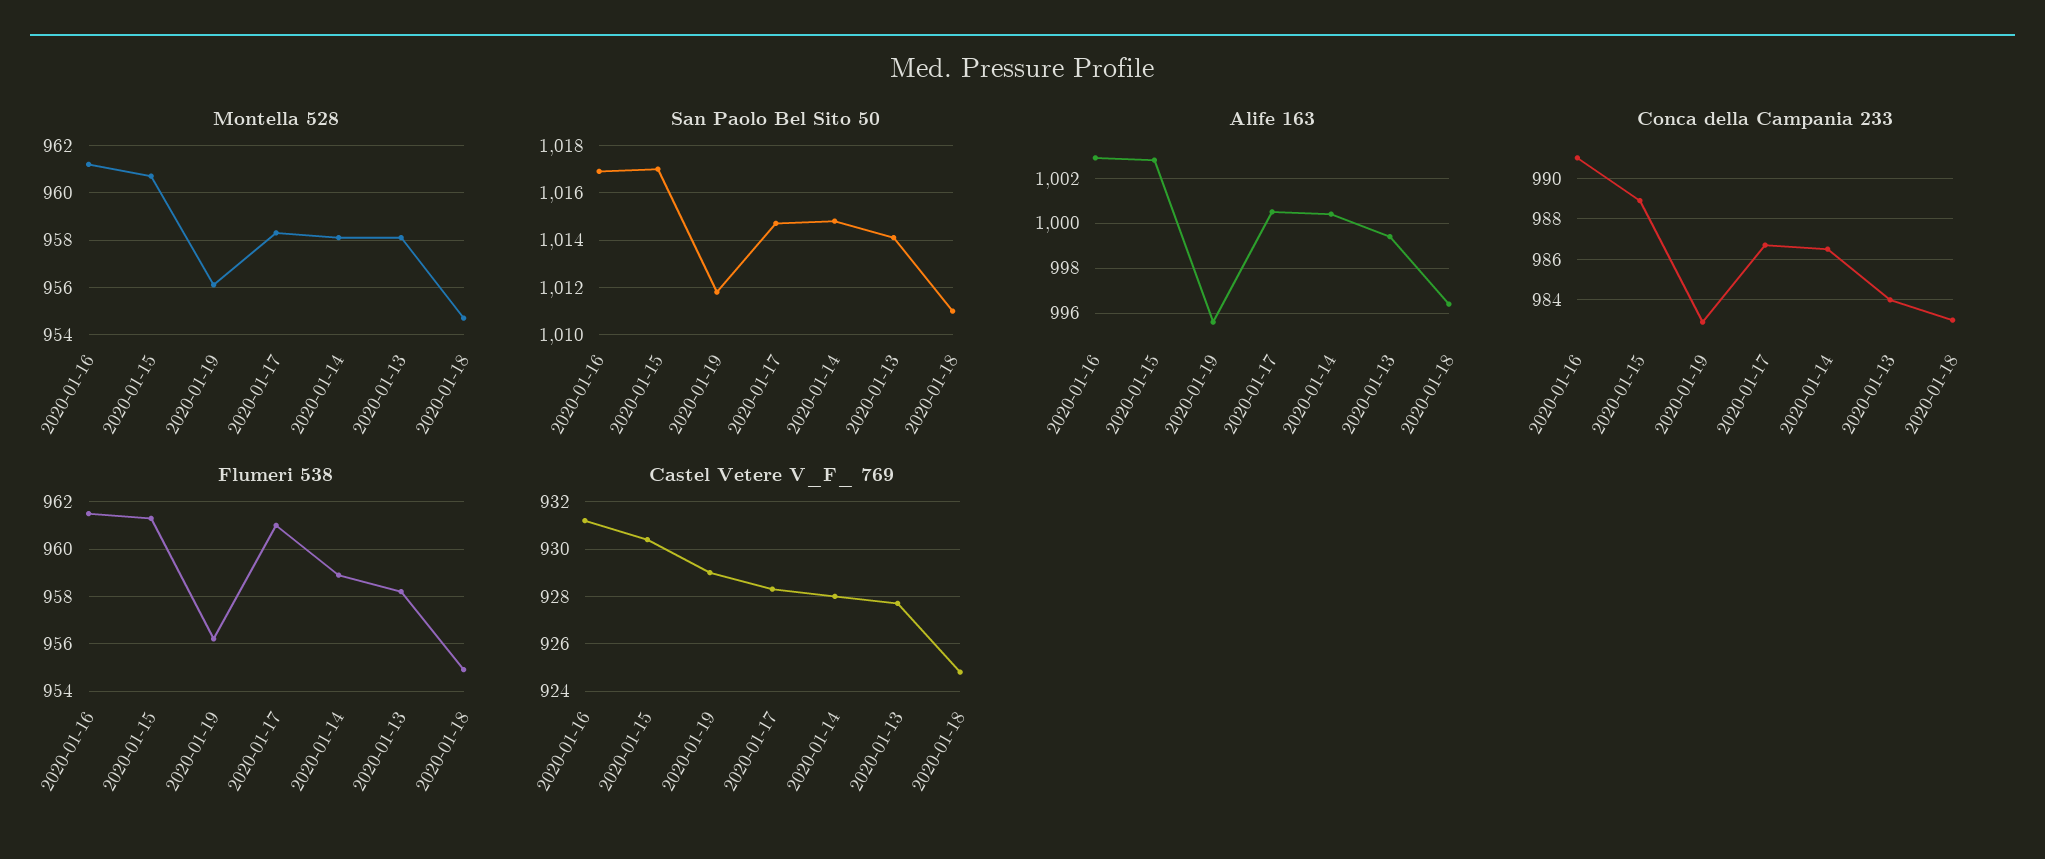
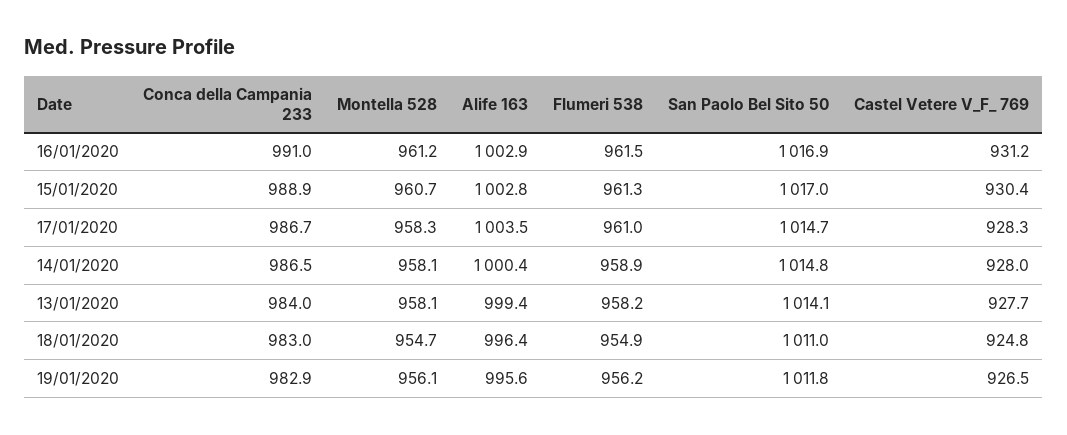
Alife 163, 2020-01-17: 1000.5 -> 1003.5
Castel Vetere V_F_ 769, 2020-01-19: 929 -> 926.5

